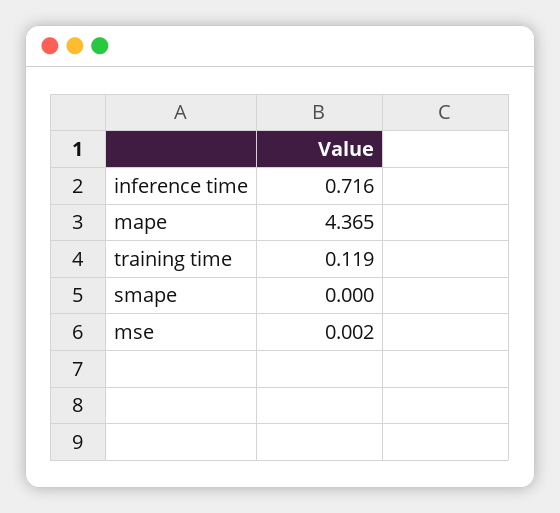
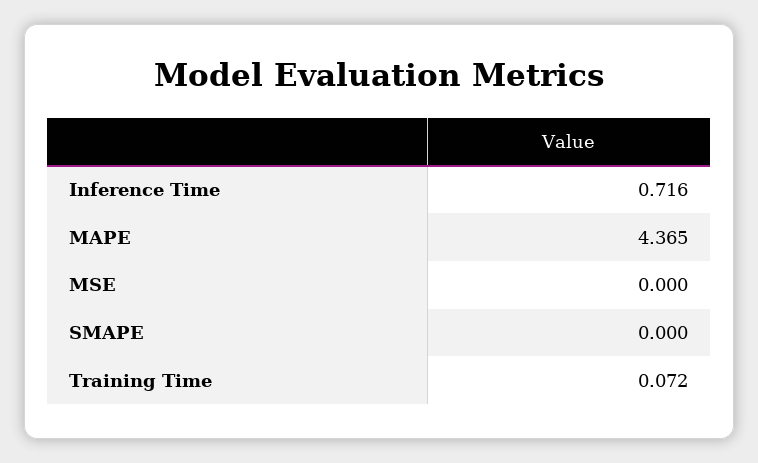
training time: 0.119 -> 0.072
mse: 0.002 -> 0

